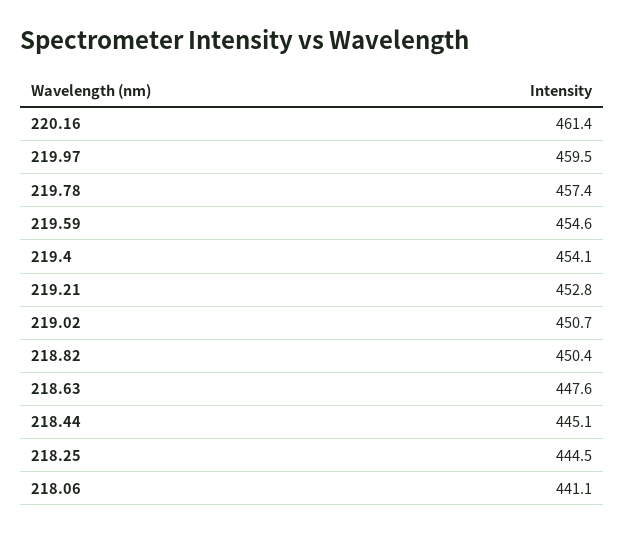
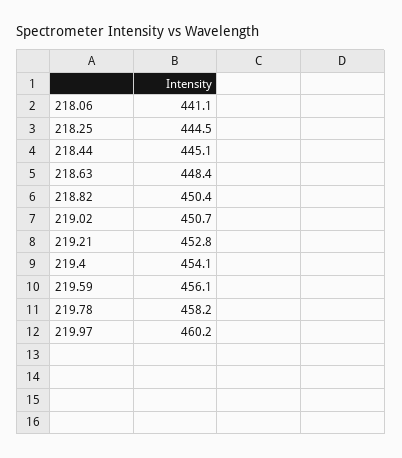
220.16: 461.4 -> none
219.97: 459.5 -> 460.2
219.78: 457.4 -> 458.2
219.59: 454.6 -> 456.1
218.63: 447.6 -> 448.4

